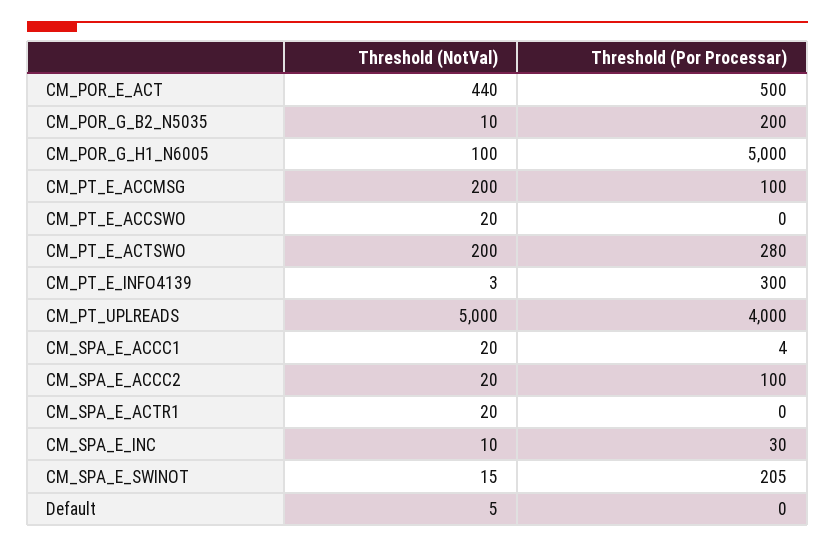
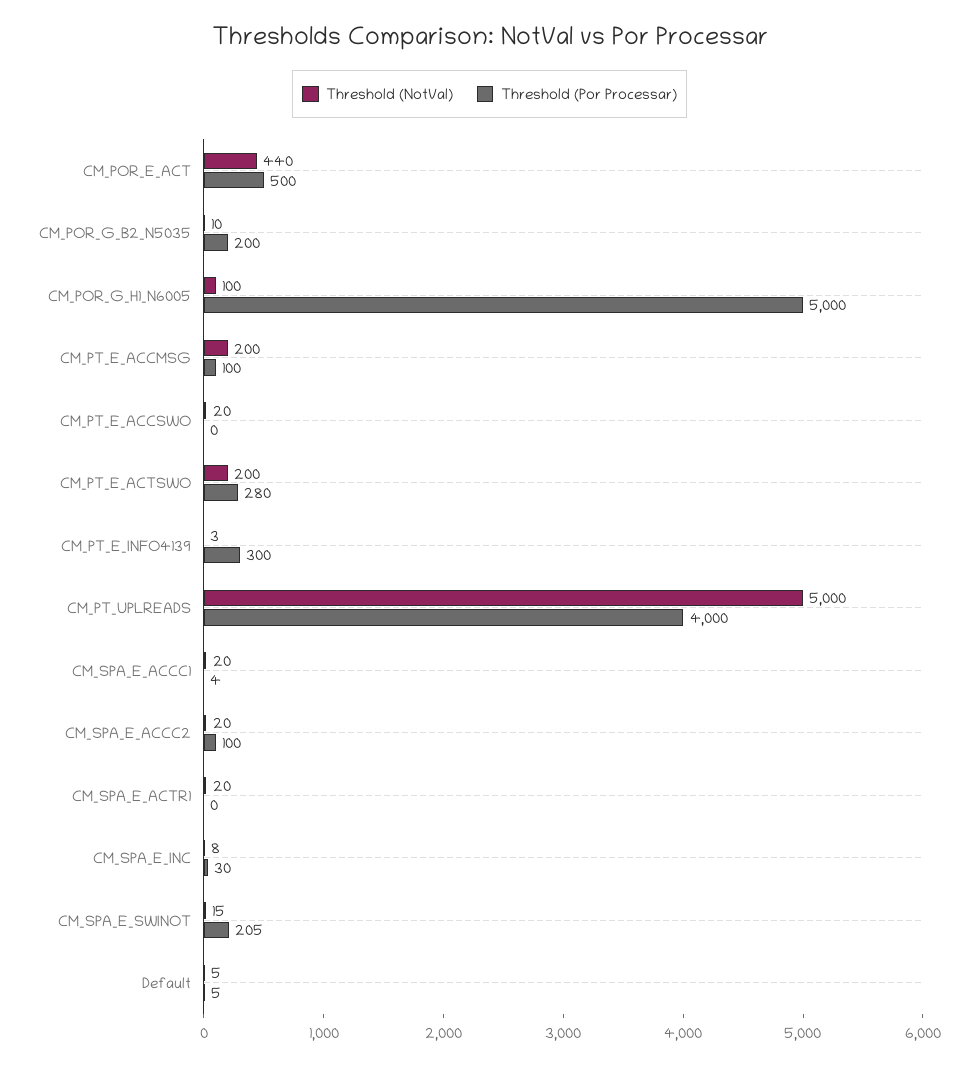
Threshold (NotVal), CM_SPA_E_INC: 10 -> 8
Threshold (Por Processar), Default: 0 -> 5

